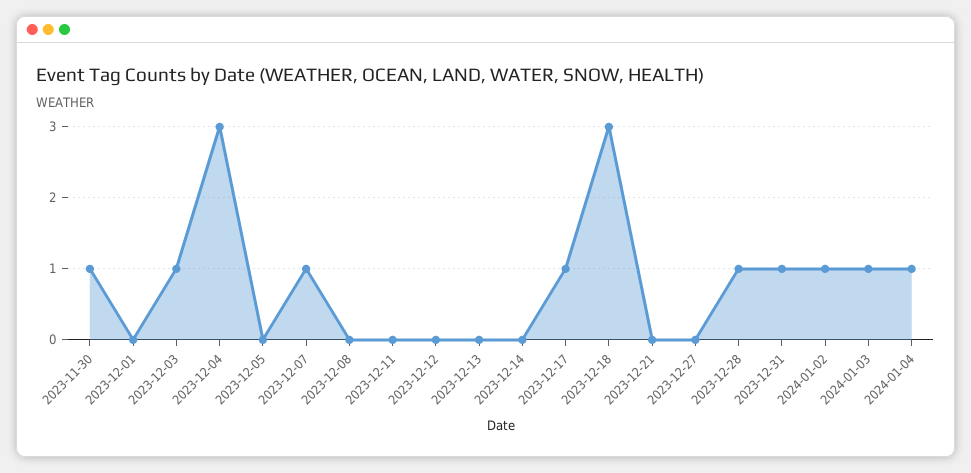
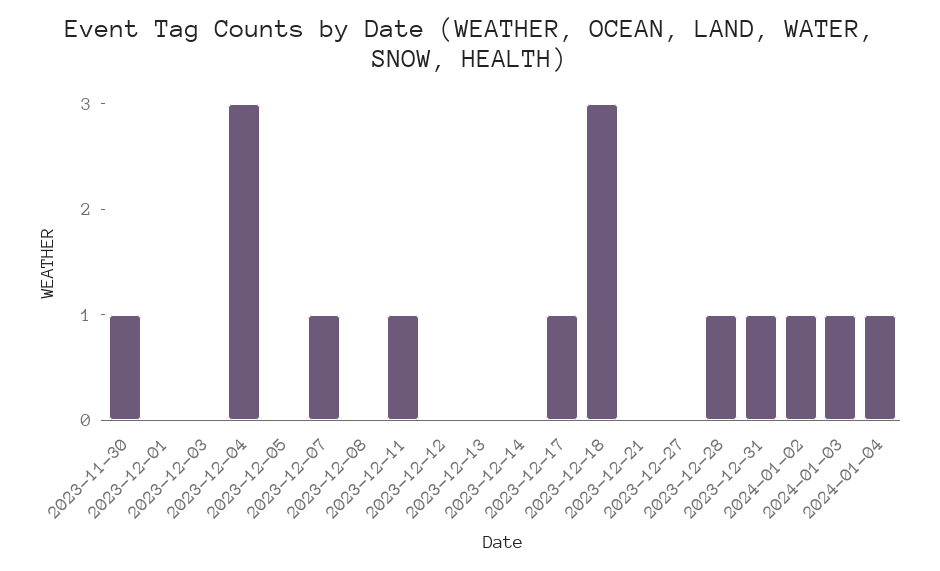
2023-12-03: 1 -> 0
2023-12-11: 0 -> 1

